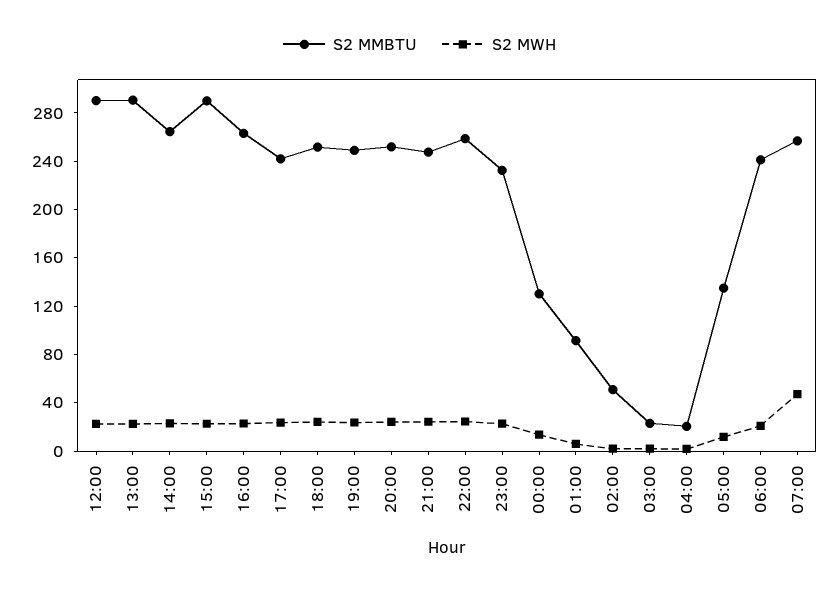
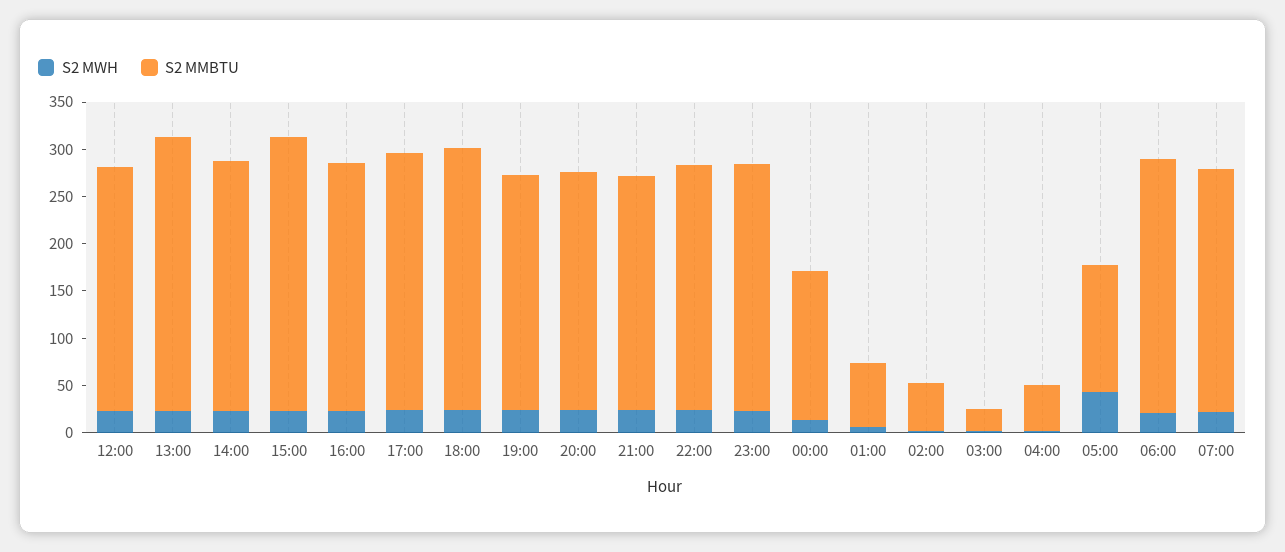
S2 MMBTU, 12:00: 290 -> 260
S2 MMBTU, 17:00: 240 -> 270
S2 MMBTU, 18:00: 250 -> 280
S2 MMBTU, 23:00: 230 -> 260
S2 MMBTU, 00:00: 130 -> 160
S2 MMBTU, 01:00: 90 -> 70
S2 MMBTU, 04:00: 20 -> 50
S2 MWH, 05:00: 10 -> 40
S2 MMBTU, 06:00: 240 -> 270
S2 MWH, 07:00: 50 -> 20

